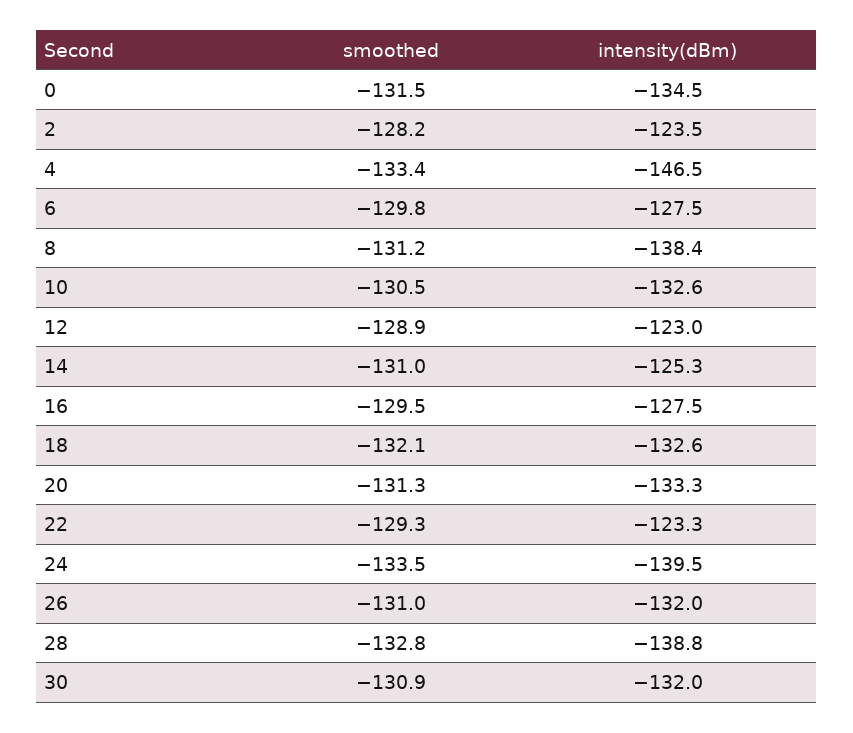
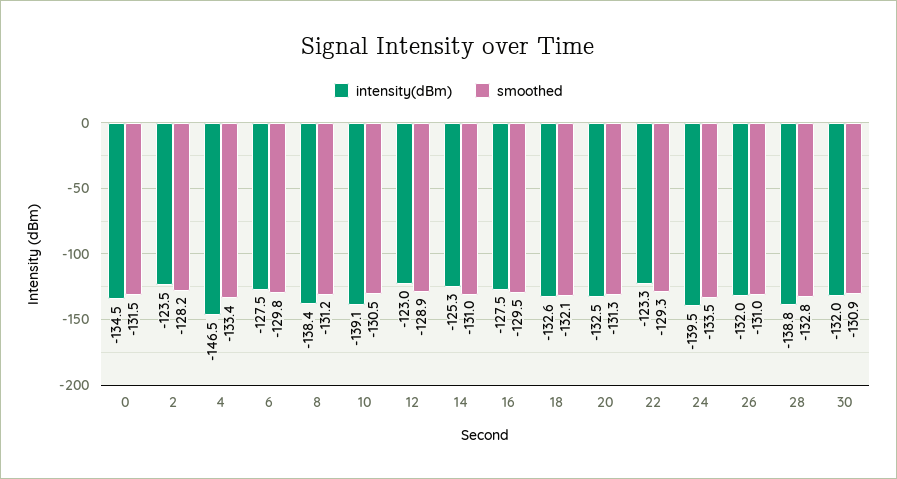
intensity(dBm), 10: -132.6 -> -139.1
intensity(dBm), 20: -133.3 -> -132.5

